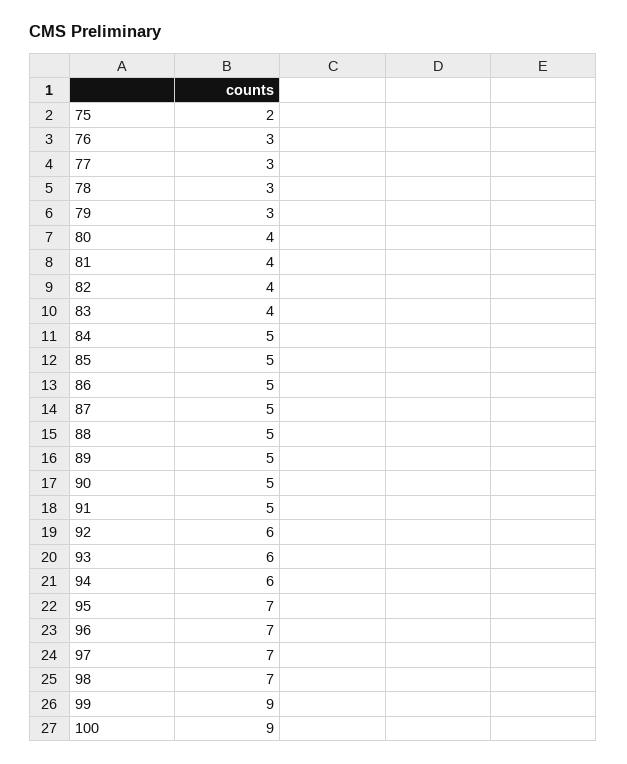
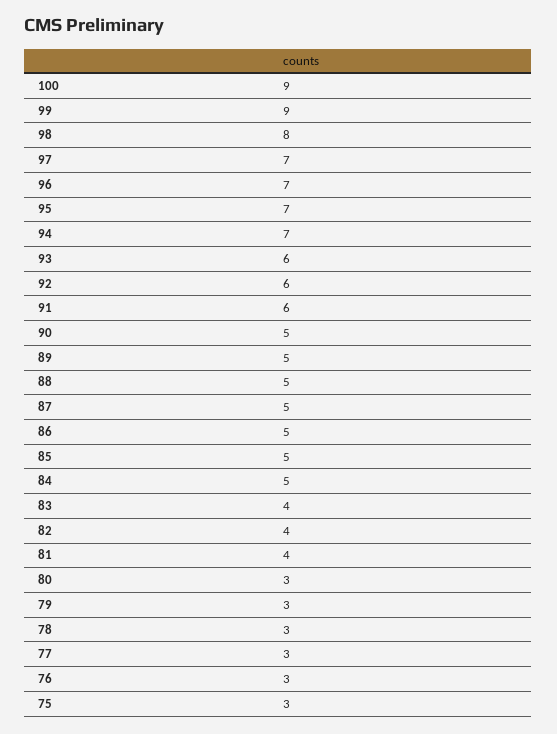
75: 2 -> 3
80: 4 -> 3
91: 5 -> 6
94: 6 -> 7
98: 7 -> 8

